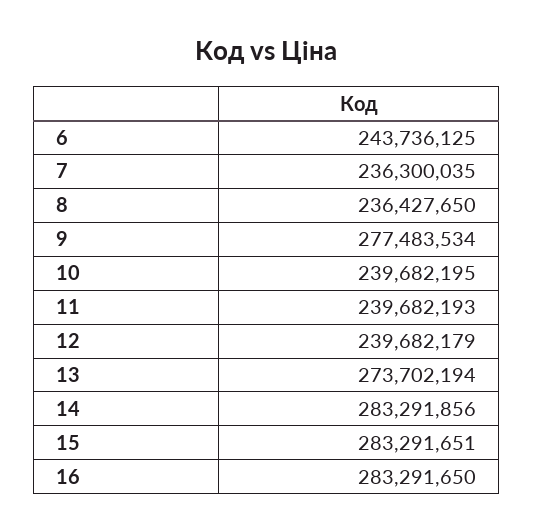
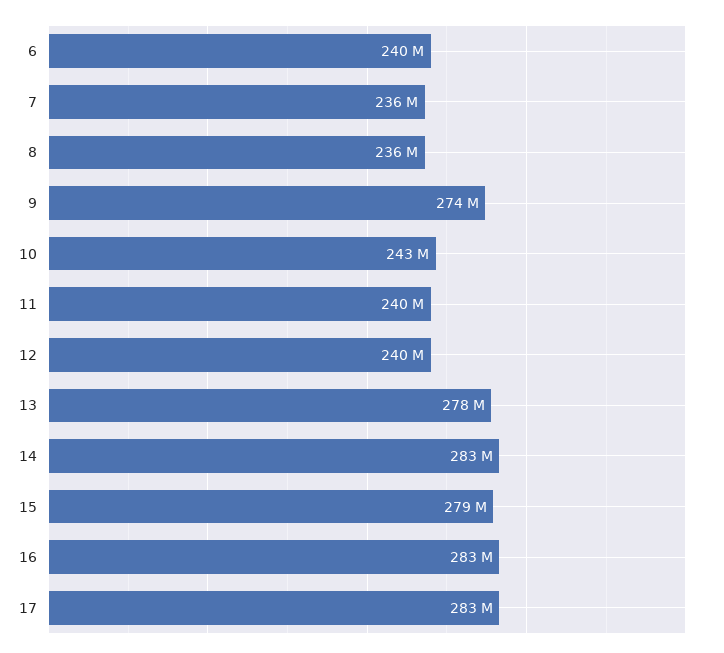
6: 243736125 -> 240000000
9: 277483534 -> 274000000
10: 239682195 -> 243000000
13: 273702194 -> 278000000
15: 283291651 -> 279000000
17: none -> 283000000

